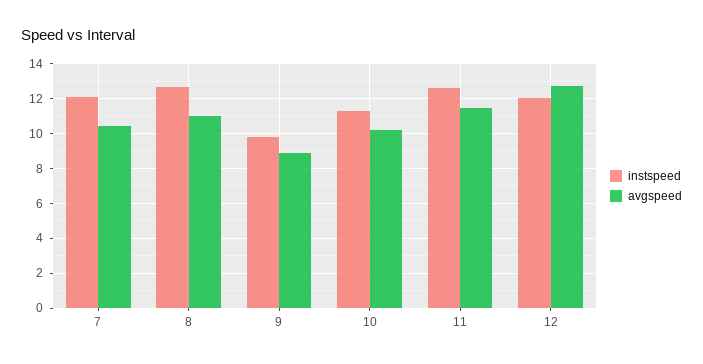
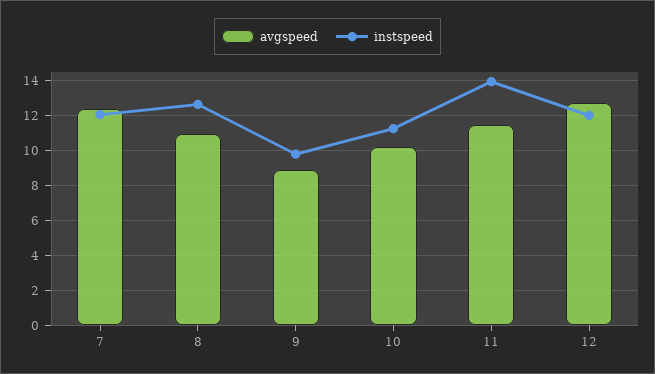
avgspeed, 7: 10.5 -> 12.5
instspeed, 11: 12.5 -> 14

